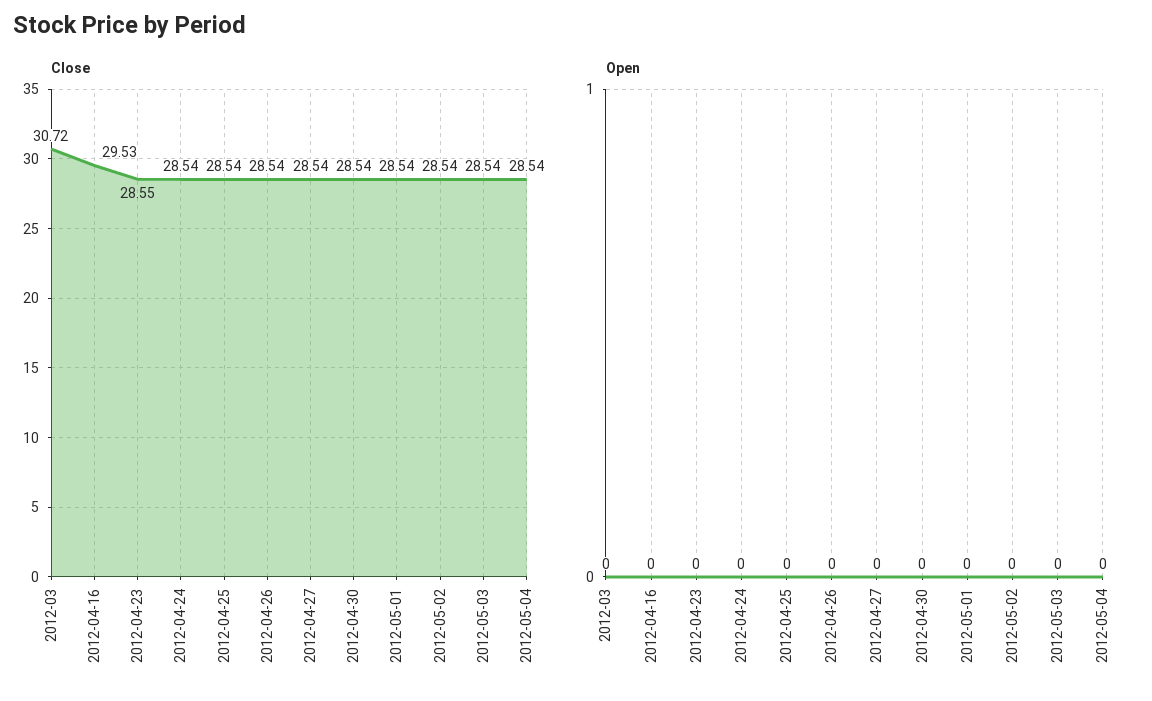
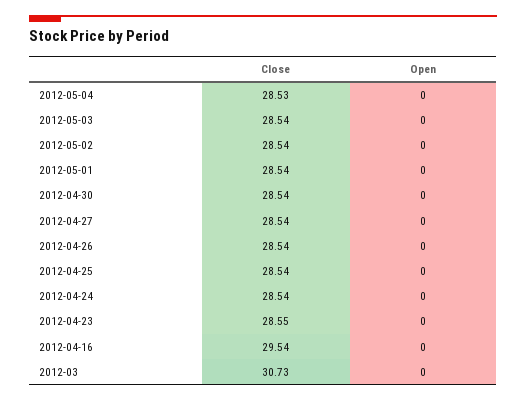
Close, 2012-03: 30.72 -> 30.73
Close, 2012-04-16: 29.53 -> 29.54
Close, 2012-05-04: 28.54 -> 28.53

